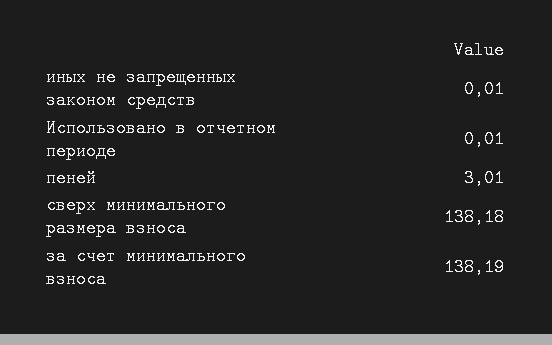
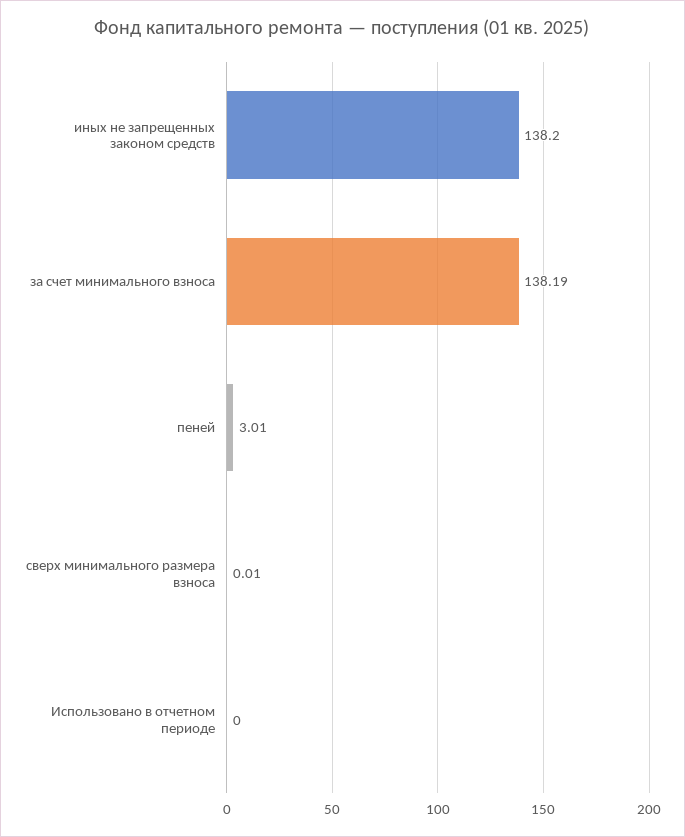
иных не запрещенных законом средств: 0.01 -> 138.2
Использовано в отчетном периоде: 0.01 -> 0
сверх минимального размера взноса: 138.18 -> 0.01

